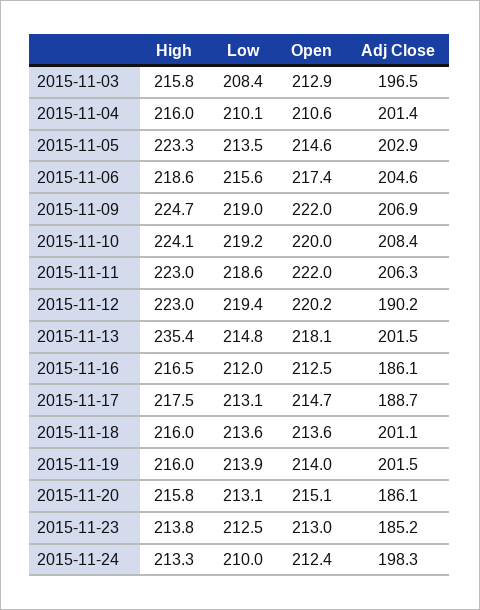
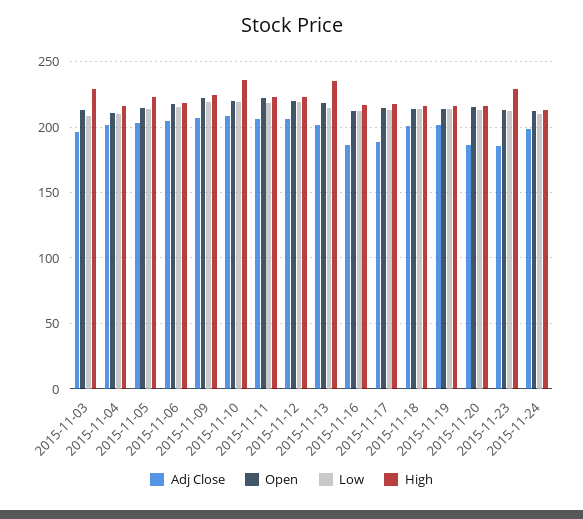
High, 2015-11-03: 215.8 -> 230
High, 2015-11-10: 224.1 -> 235
Adj Close, 2015-11-12: 190.2 -> 205
High, 2015-11-23: 213.8 -> 230

